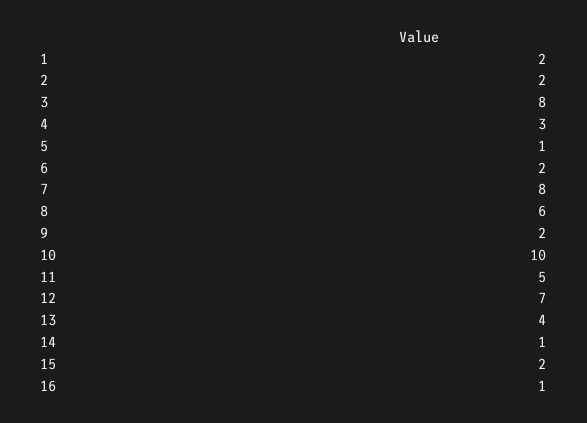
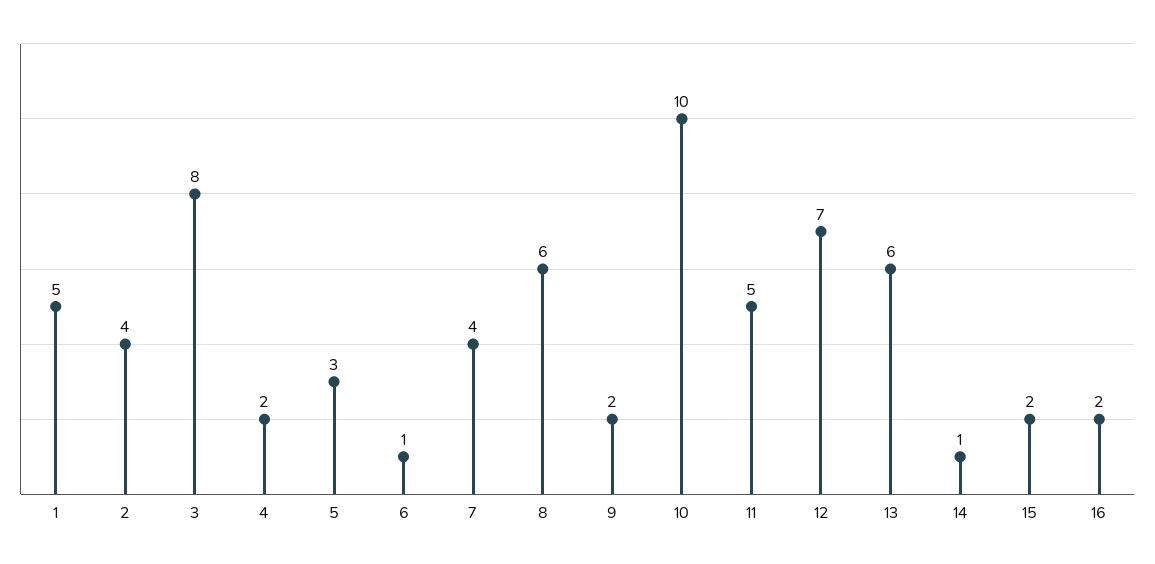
1: 2 -> 5
2: 2 -> 4
4: 3 -> 2
5: 1 -> 3
6: 2 -> 1
7: 8 -> 4
13: 4 -> 6
16: 1 -> 2

